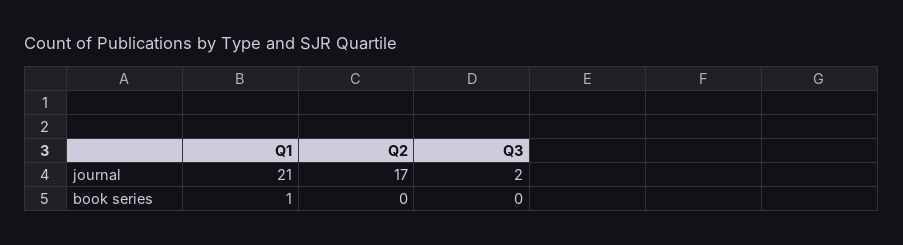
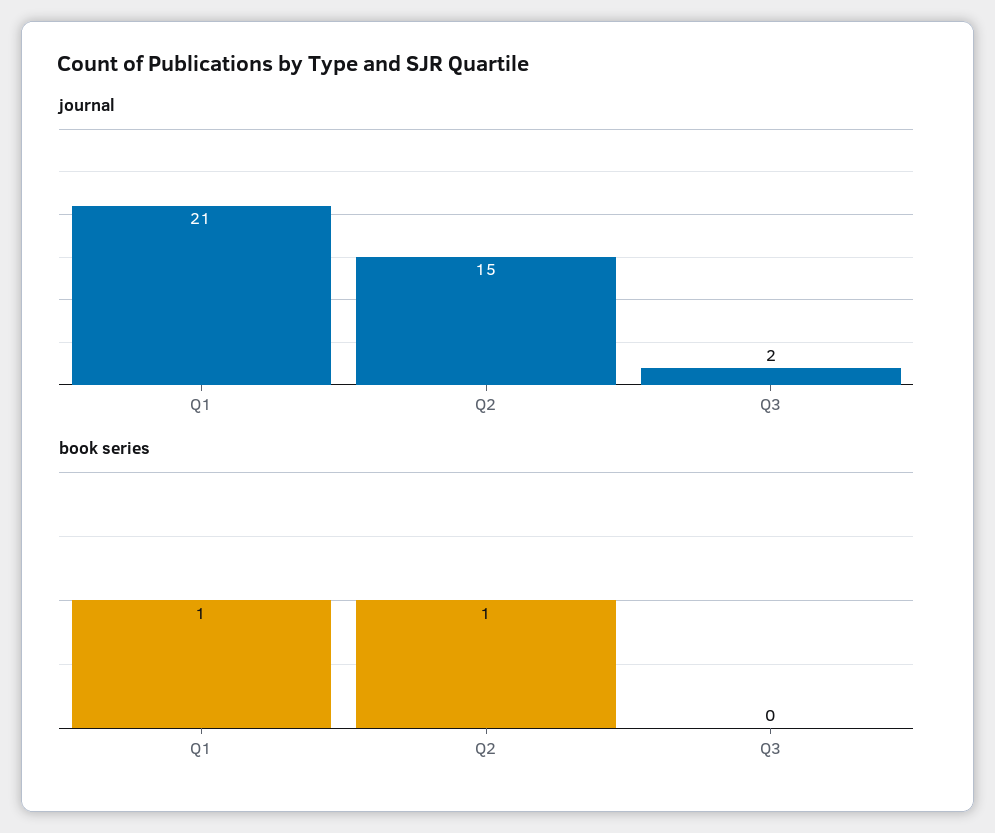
journal, Q2: 17 -> 15
book series, Q2: 0 -> 1

